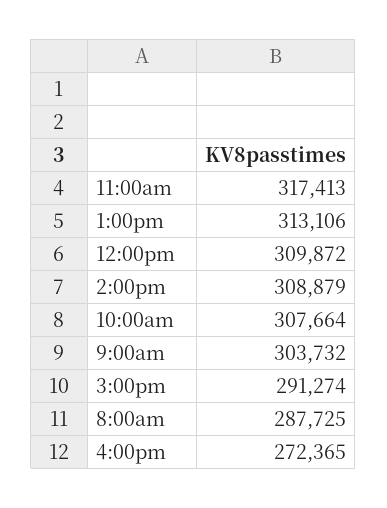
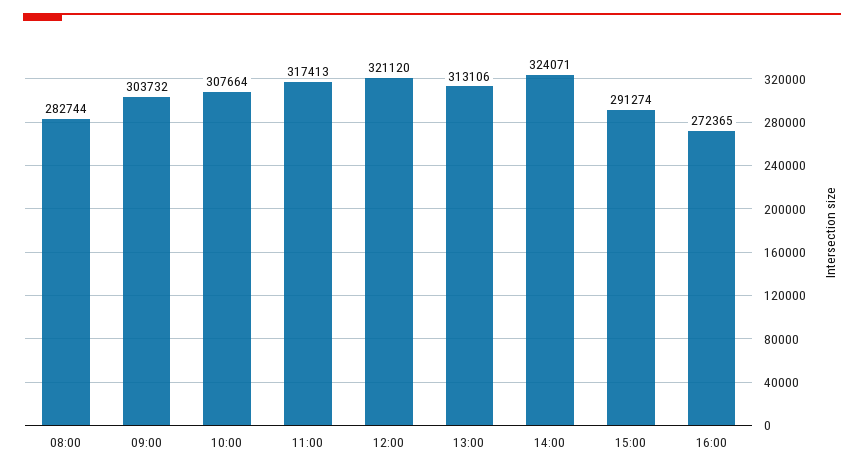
12:00pm: 309872 -> 321120
2:00pm: 308879 -> 324071
8:00am: 287725 -> 282744

